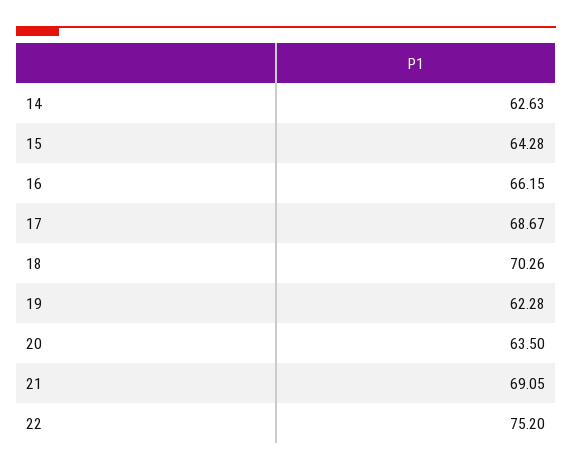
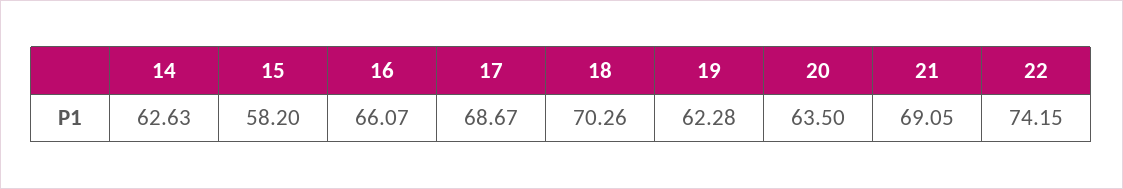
15: 64.28 -> 58.2
16: 66.15 -> 66.07
22: 75.2 -> 74.15

